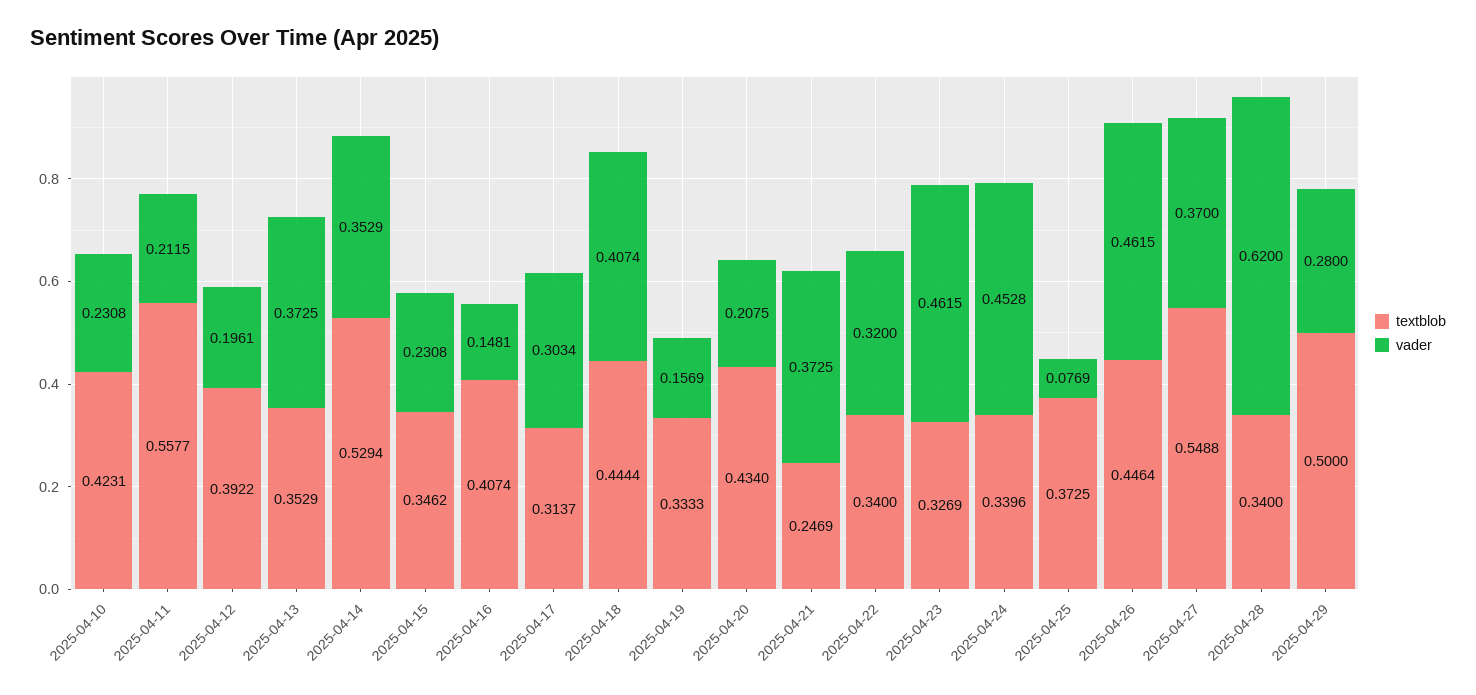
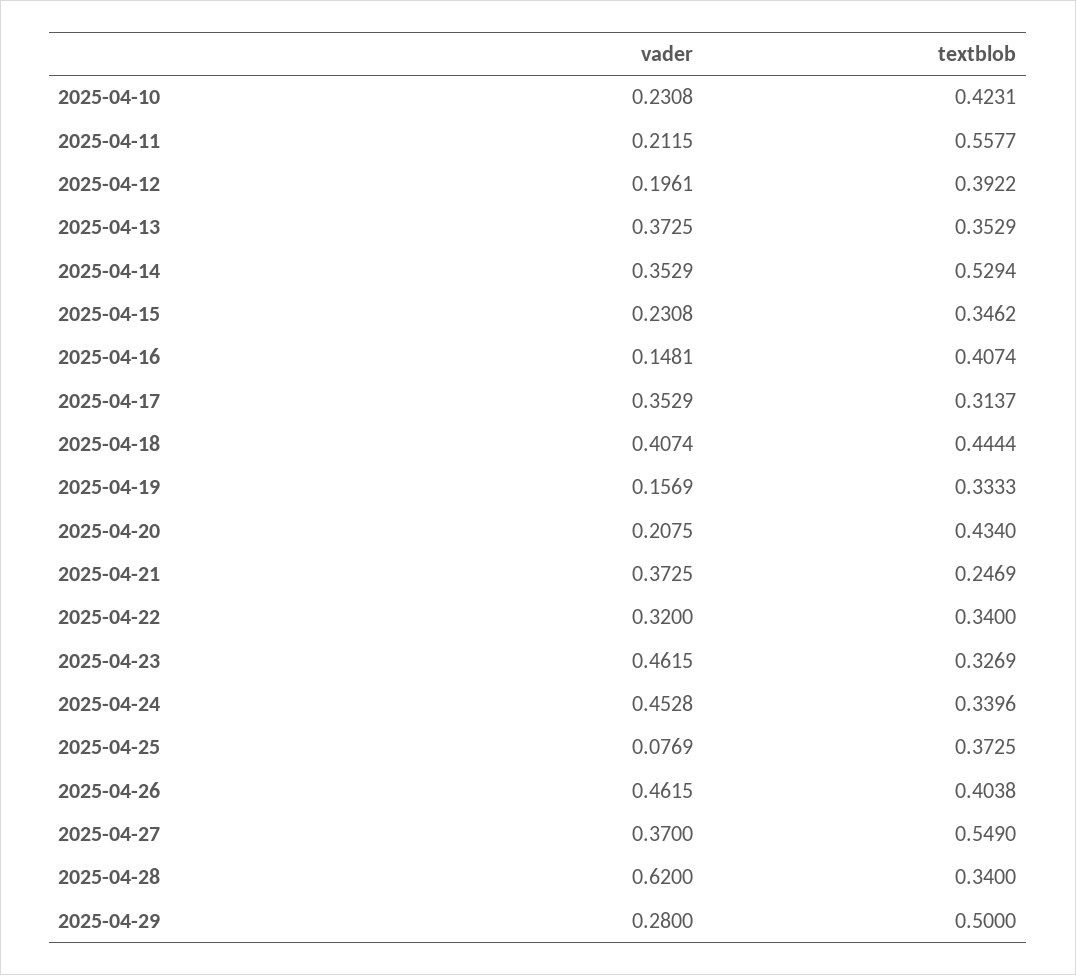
vader, 2025-04-17: 0.3034 -> 0.3529
textblob, 2025-04-26: 0.4464 -> 0.4038
textblob, 2025-04-27: 0.5488 -> 0.549

